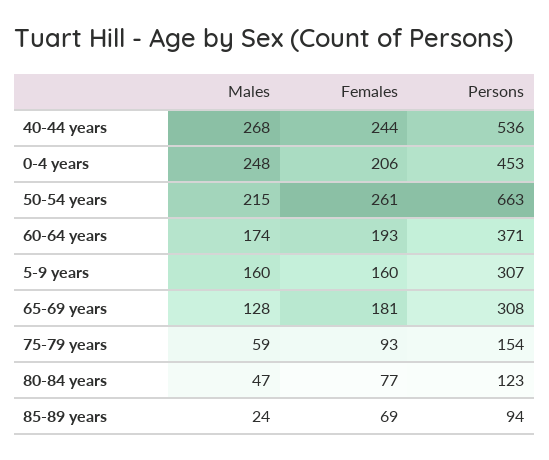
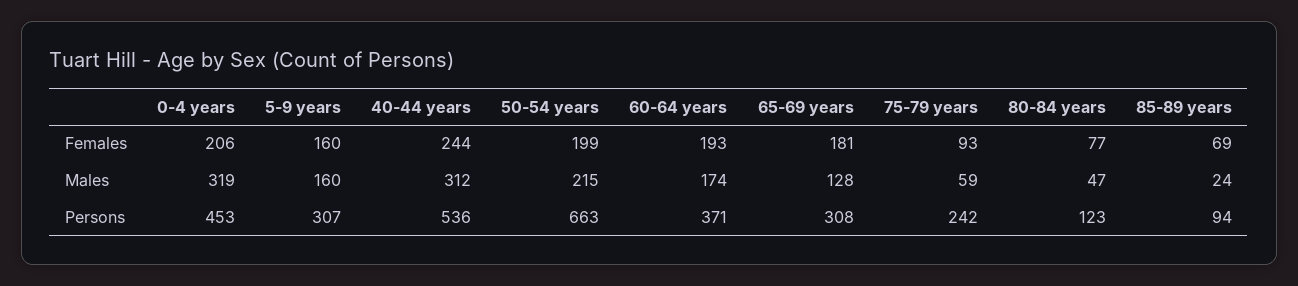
Males, 40-44 years: 268 -> 312
Males, 0-4 years: 248 -> 319
Females, 50-54 years: 261 -> 199
Persons, 75-79 years: 154 -> 242

